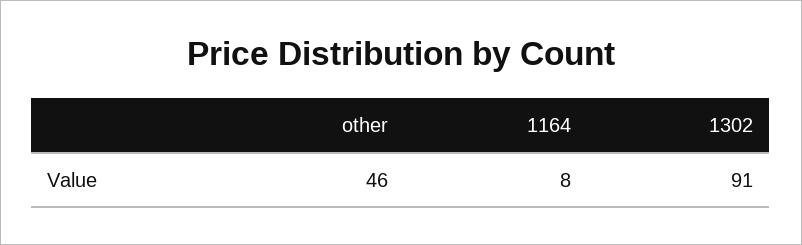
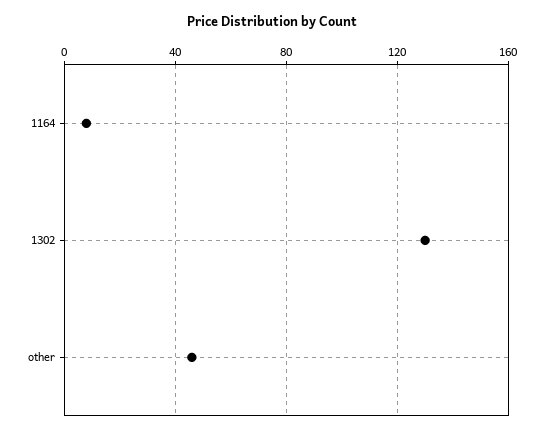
1302: 91 -> 130

